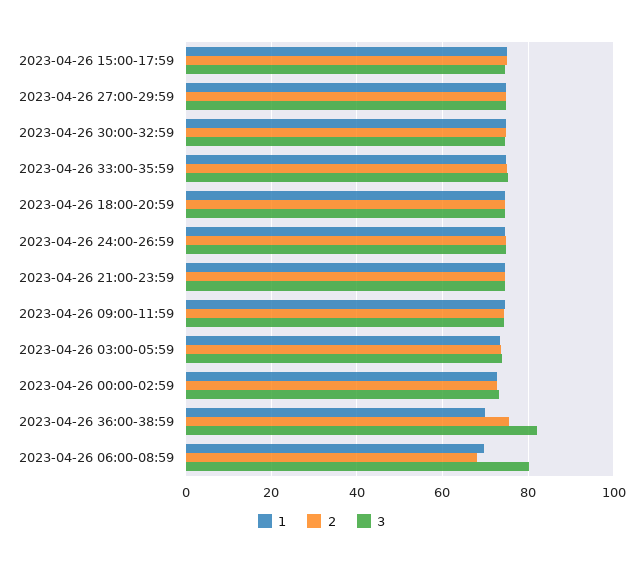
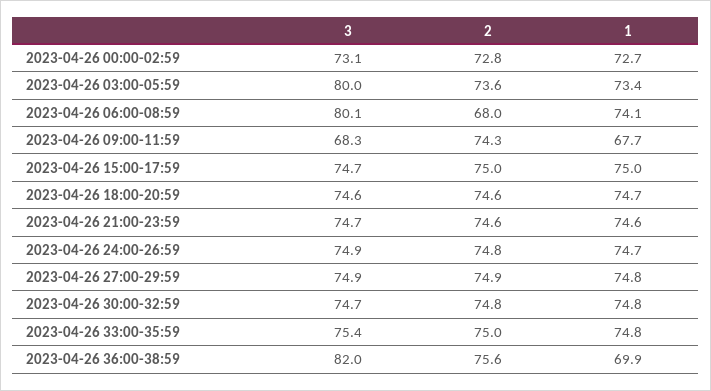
1, 2023-04-26 09:00-11:59: 74 -> 67.7
3, 2023-04-26 09:00-11:59: 74 -> 68.3
3, 2023-04-26 03:00-05:59: 74 -> 80
1, 2023-04-26 06:00-08:59: 70 -> 74.1

